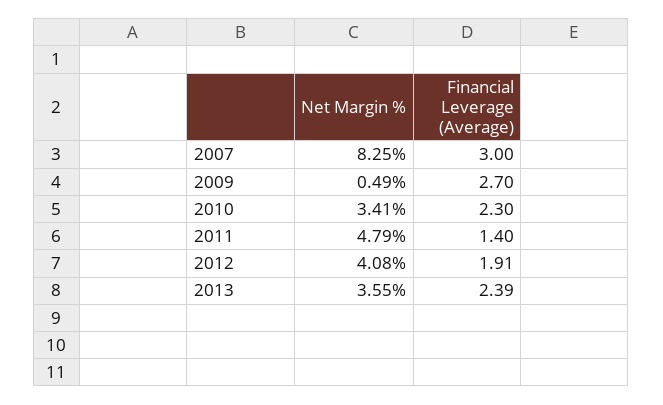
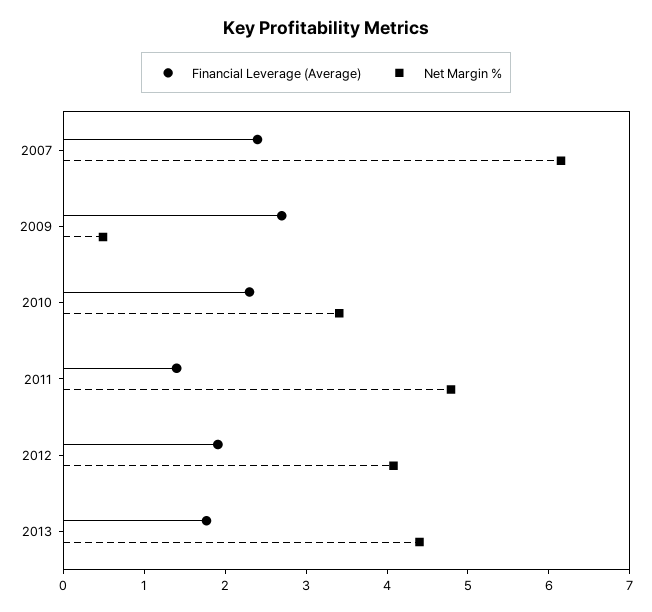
Net Margin %, 2007: 8.25 -> 6.2
Financial Leverage (Average), 2007: 3 -> 2.4
Net Margin %, 2013: 3.55 -> 4.4
Financial Leverage (Average), 2013: 2.39 -> 1.8

